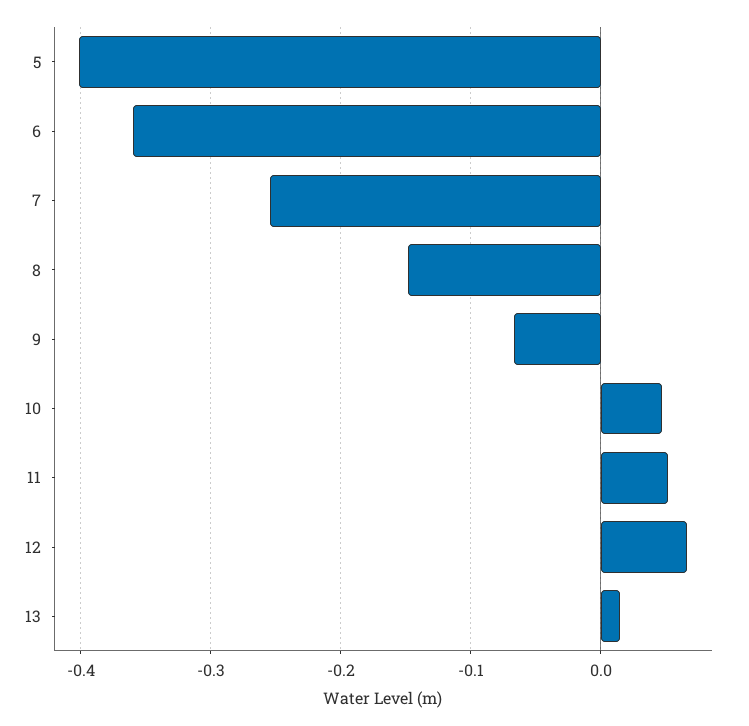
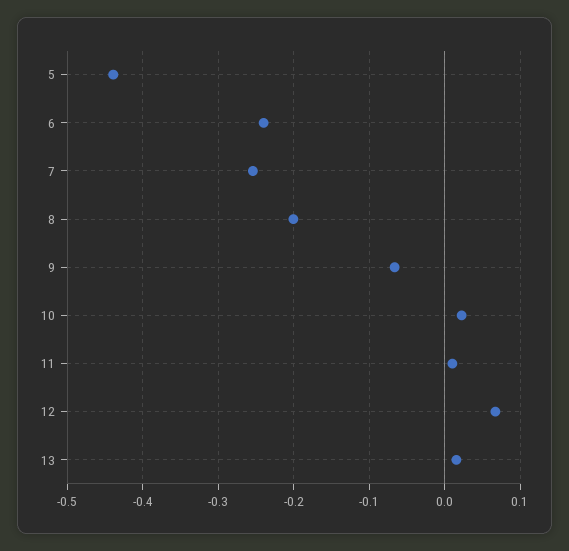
5: -0.4 -> -0.44
6: -0.36 -> -0.24
8: -0.15 -> -0.2
10: 0.05 -> 0.02
11: 0.05 -> 0.01

